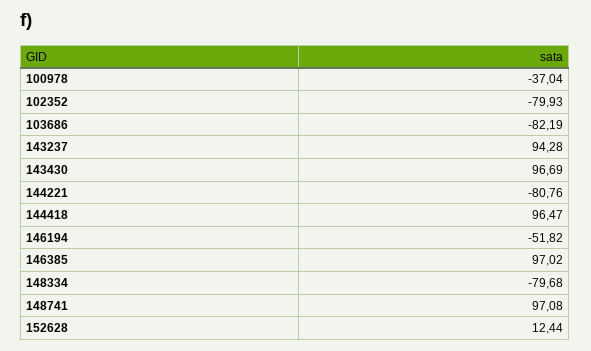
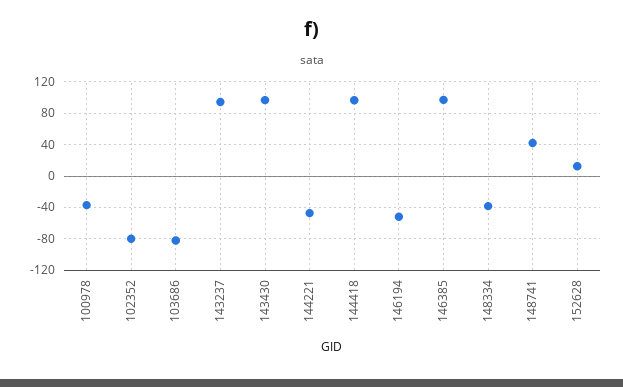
144221: -80.76 -> -50
148334: -79.68 -> -40
148741: 97.08 -> 40

